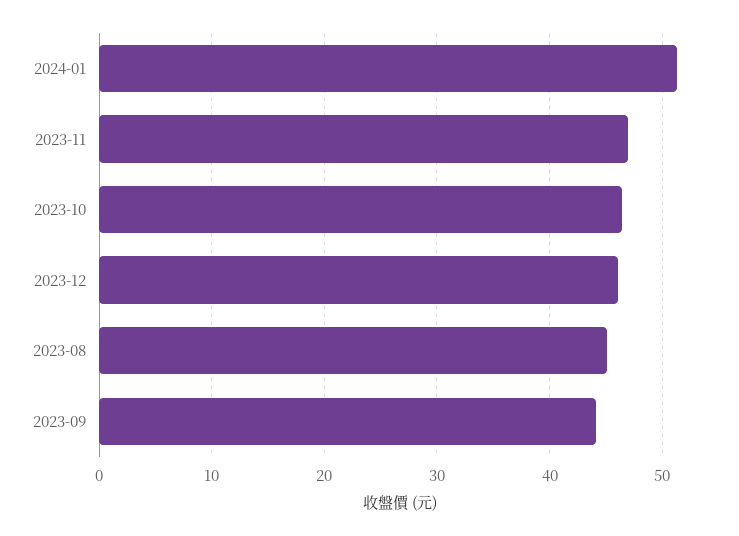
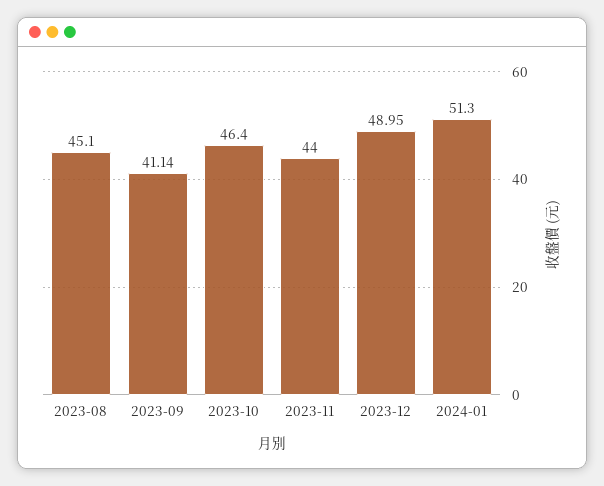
2023-11: 47 -> 44
2023-12: 46 -> 48.95
2023-09: 44 -> 41.14

